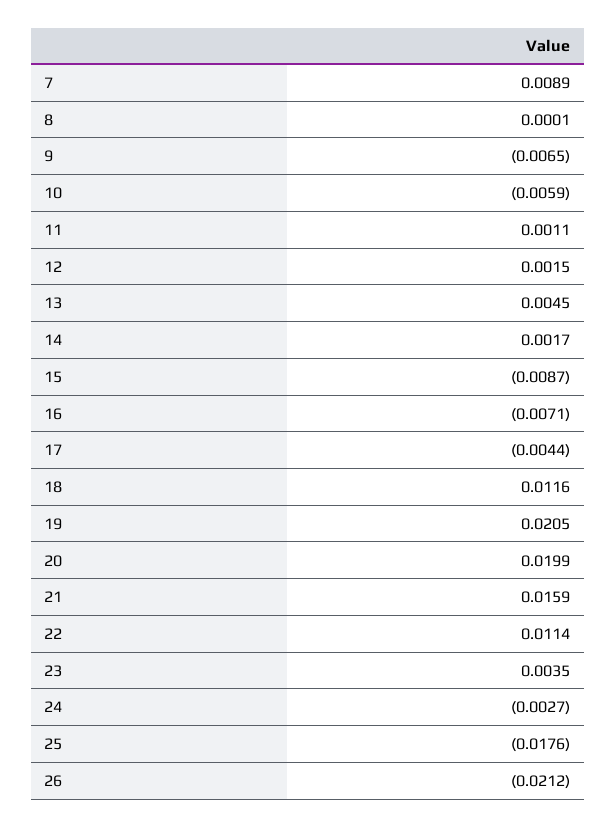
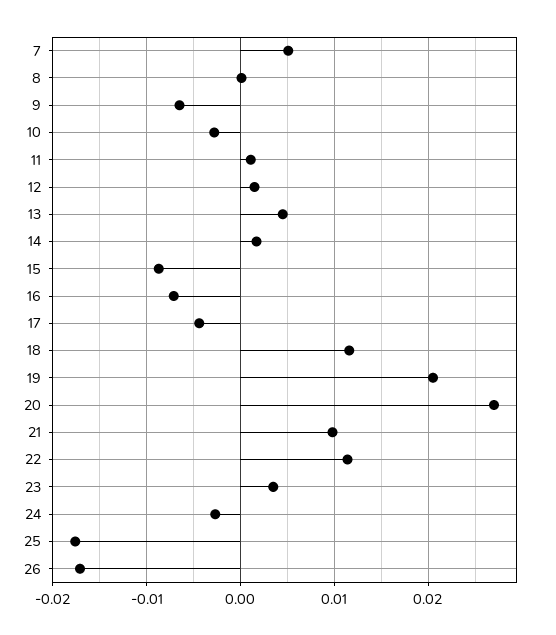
7: 0.0089 -> 0.005
10: -0.0059 -> -0.003
20: 0.0199 -> 0.027
21: 0.0159 -> 0.01
26: -0.0212 -> -0.017

